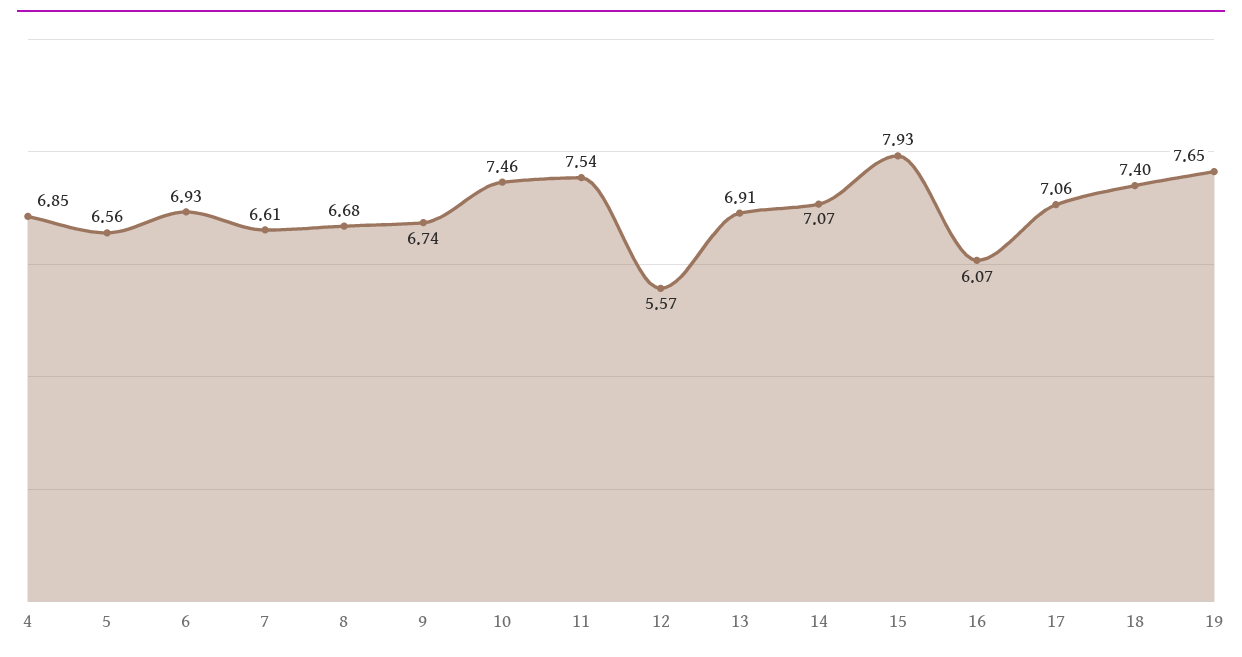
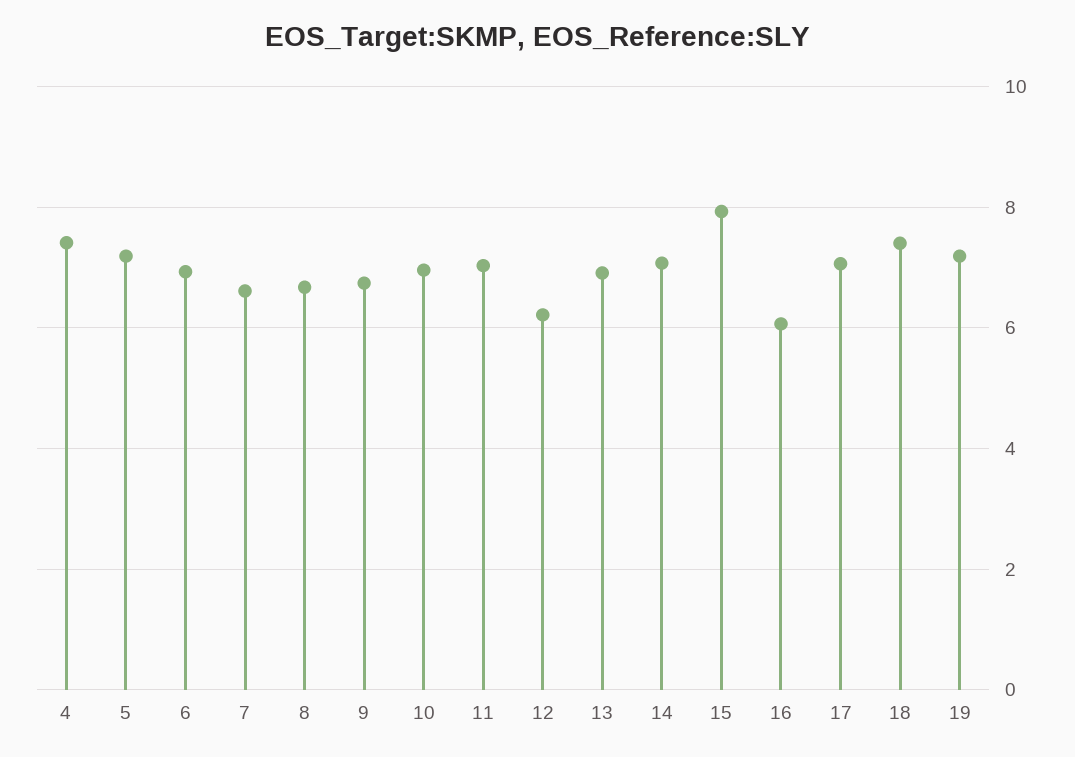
4: 6.85 -> 7.4
5: 6.56 -> 7.2
10: 7.46 -> 7
11: 7.54 -> 7
12: 5.57 -> 6.2
19: 7.65 -> 7.2

